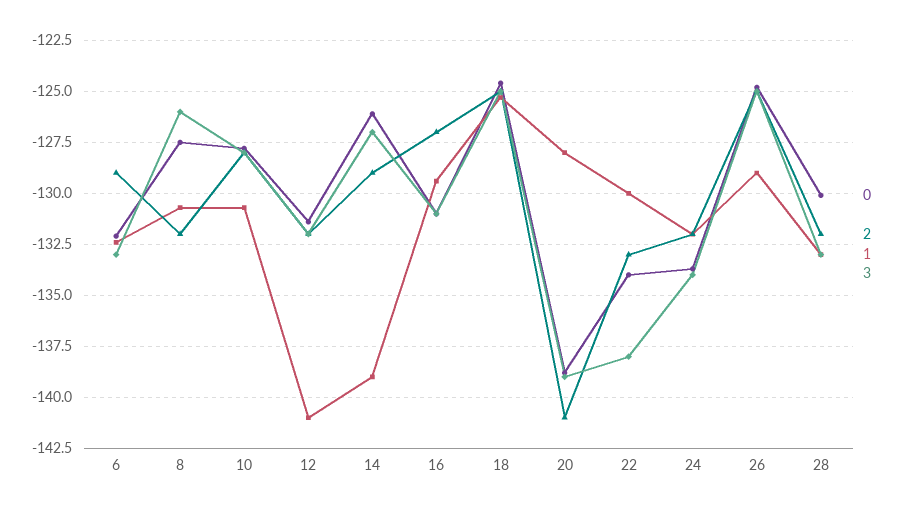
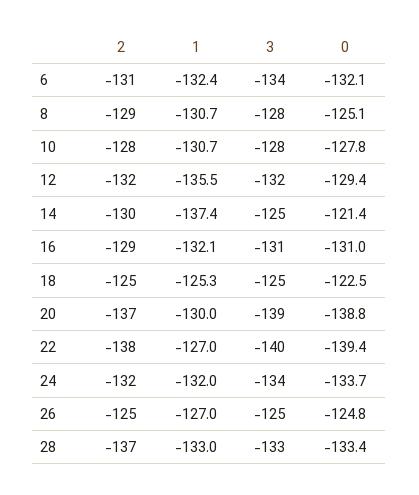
2, 6: -129 -> -131
3, 6: -133 -> -134
0, 8: -127.5 -> -125.1
2, 8: -132 -> -129
3, 8: -126 -> -128
0, 12: -131.5 -> -129.4
1, 12: -141 -> -135.5
0, 14: -126 -> -121.4
2, 14: -129 -> -130
1, 14: -139 -> -137.4
3, 14: -127 -> -125
2, 16: -127 -> -129
1, 16: -129.5 -> -132.1
0, 18: -124.5 -> -122.5
2, 20: -141 -> -137
1, 20: -128 -> -130
0, 22: -134 -> -139.4
2, 22: -133 -> -138
1, 22: -130 -> -127
3, 22: -138 -> -140
1, 26: -129 -> -127
0, 28: -130 -> -133.4
2, 28: -132 -> -137

